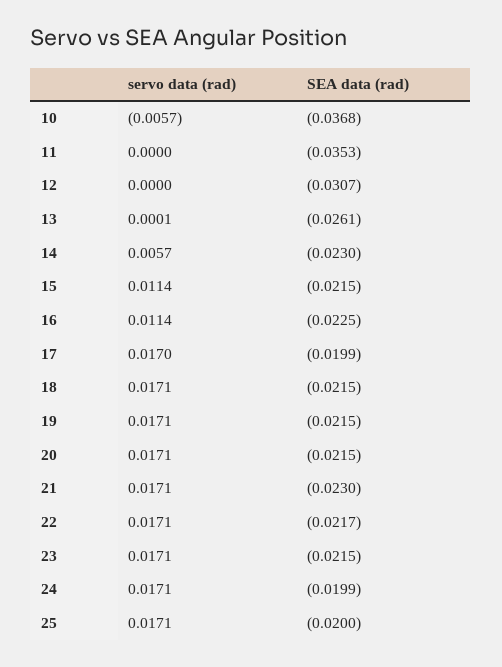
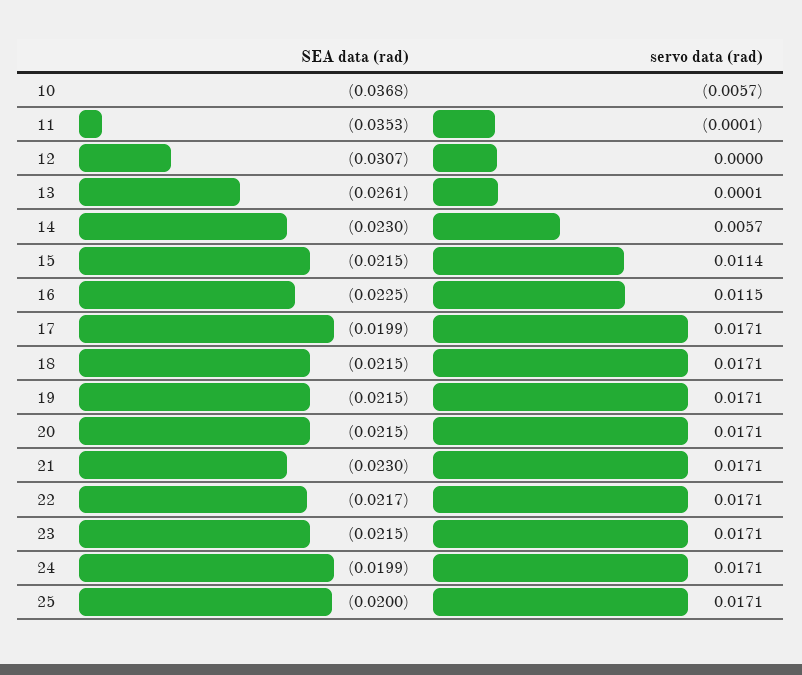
servo data (rad), 11: 0 -> -0.0001
servo data (rad), 16: 0.0114 -> 0.0115
servo data (rad), 17: 0.017 -> 0.0171

